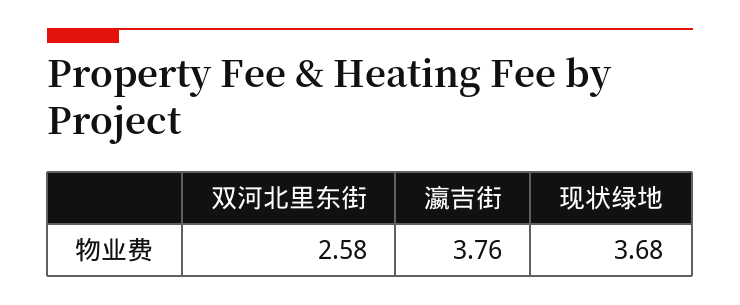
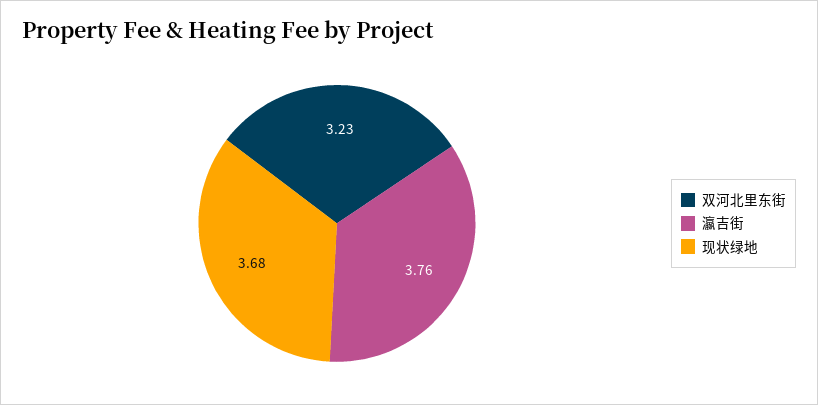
双河北里东街: 2.58 -> 3.23

